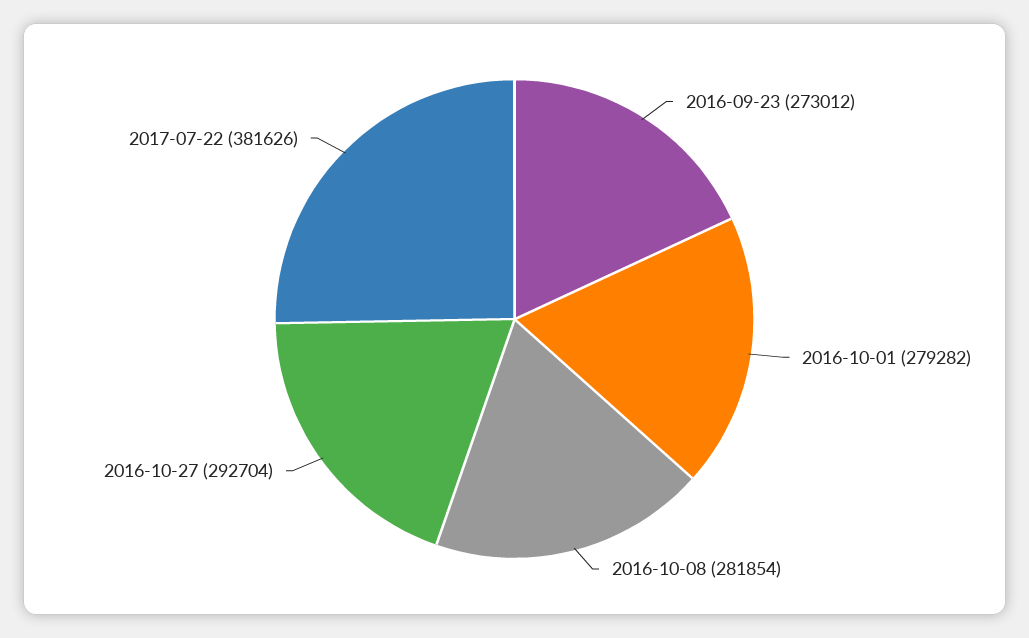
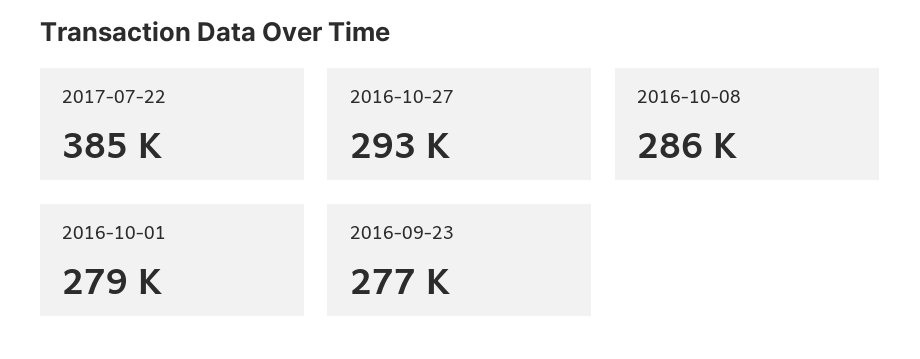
2016-09-23: 273012 -> 277000
2016-10-08: 281854 -> 286000
2017-07-22: 381626 -> 385000

